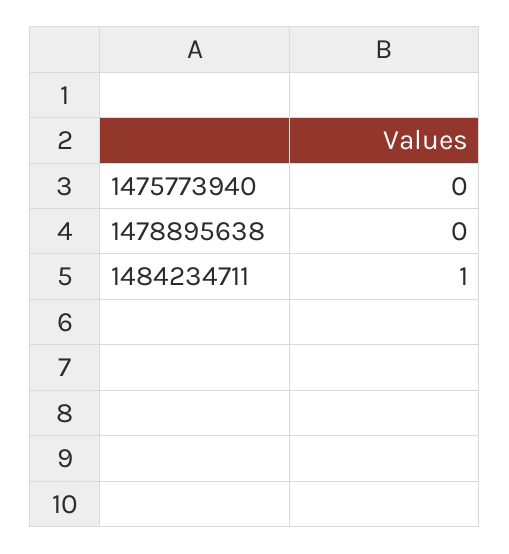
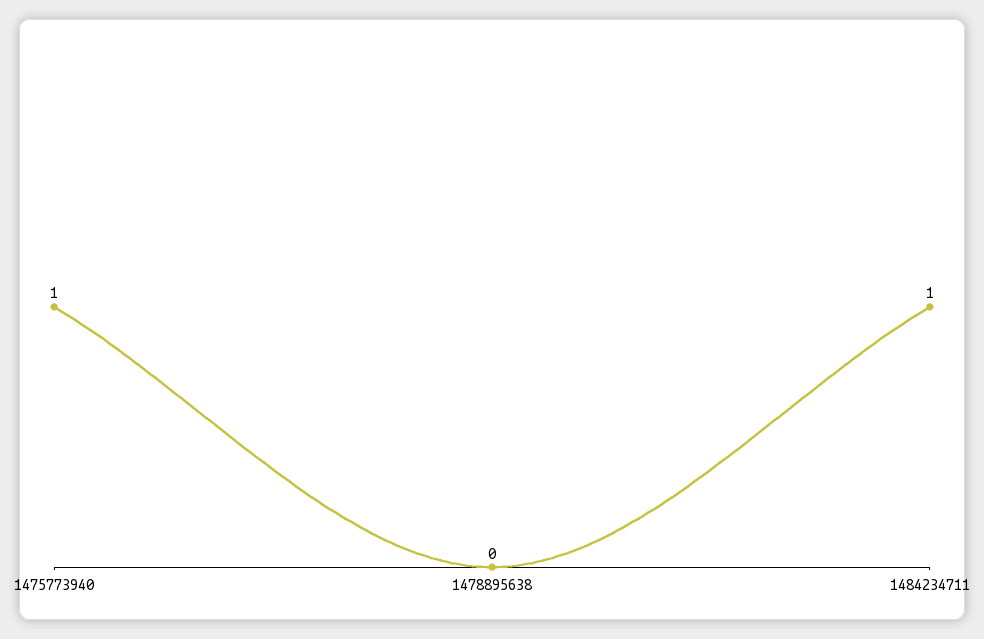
1475773940: 0 -> 1

